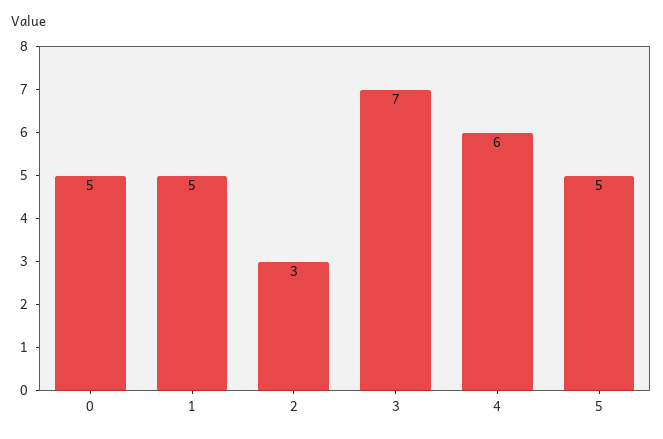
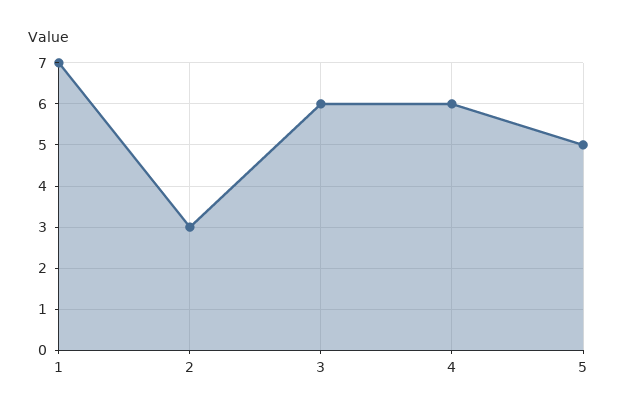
0: 5 -> none
1: 5 -> 7
3: 7 -> 6

